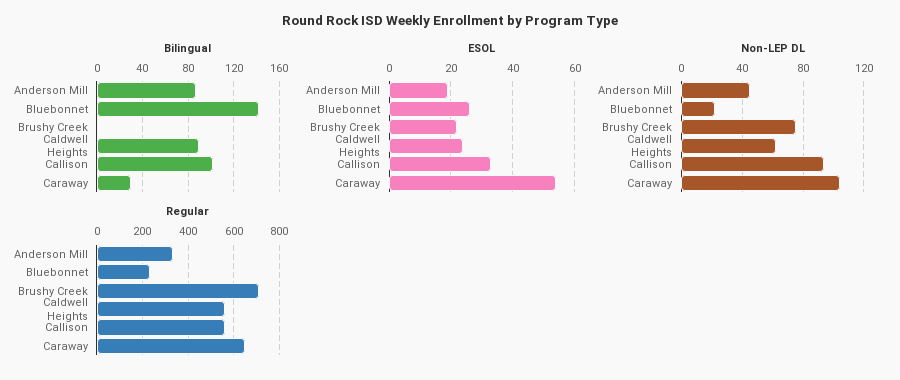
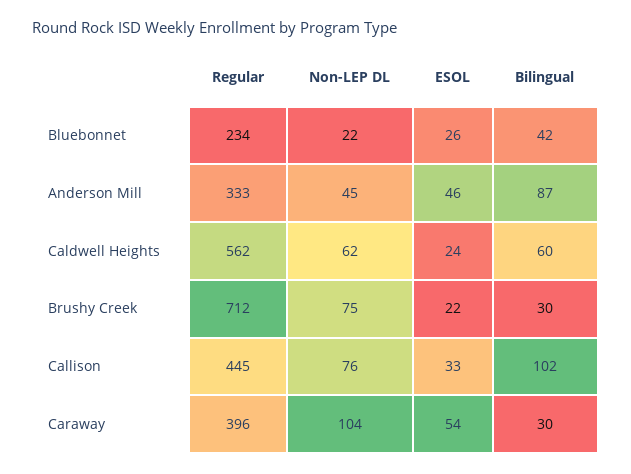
Bilingual, Bluebonnet: 140 -> 42
Bilingual, Brushy Creek: 0 -> 30
Bilingual, Caldwell Heights: 90 -> 60
ESOL, Anderson Mill: 20 -> 46
Non-LEP DL, Callison: 95 -> 76
Regular, Callison: 550 -> 445
Regular, Caraway: 650 -> 396

